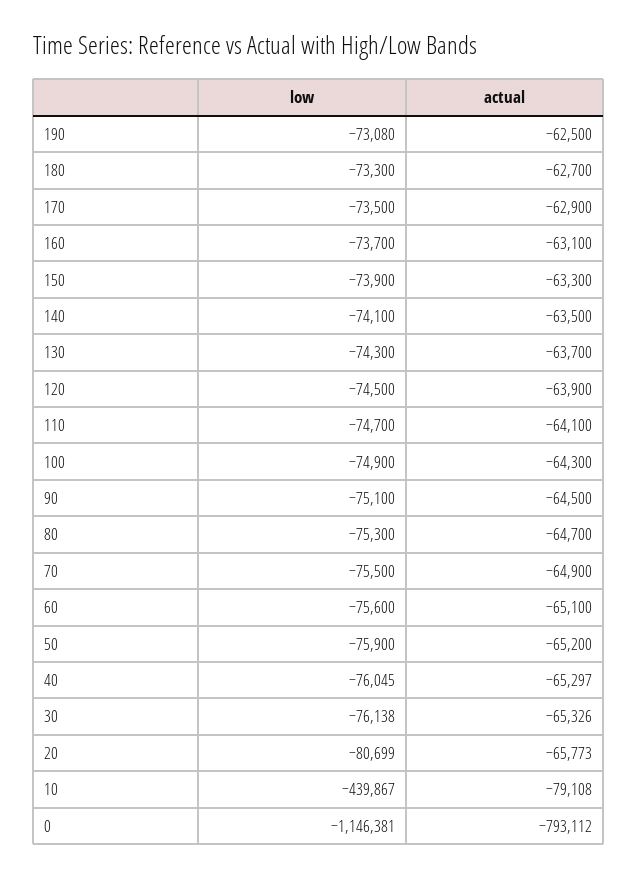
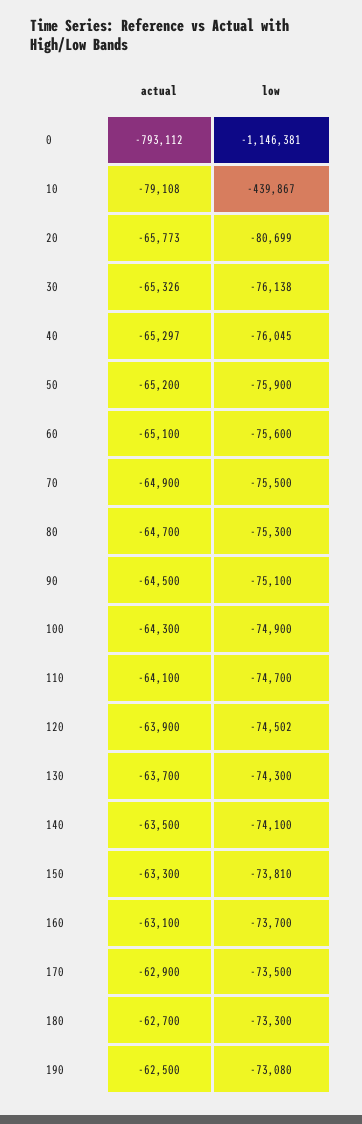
low, 150: -73900 -> -73810
low, 120: -74500 -> -74502

